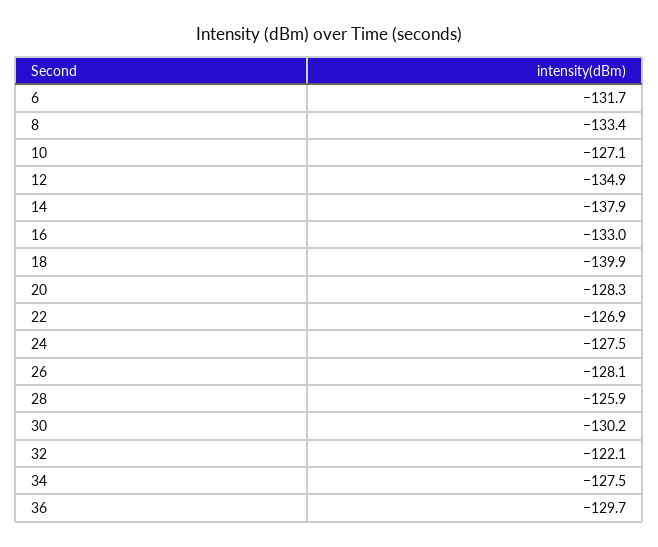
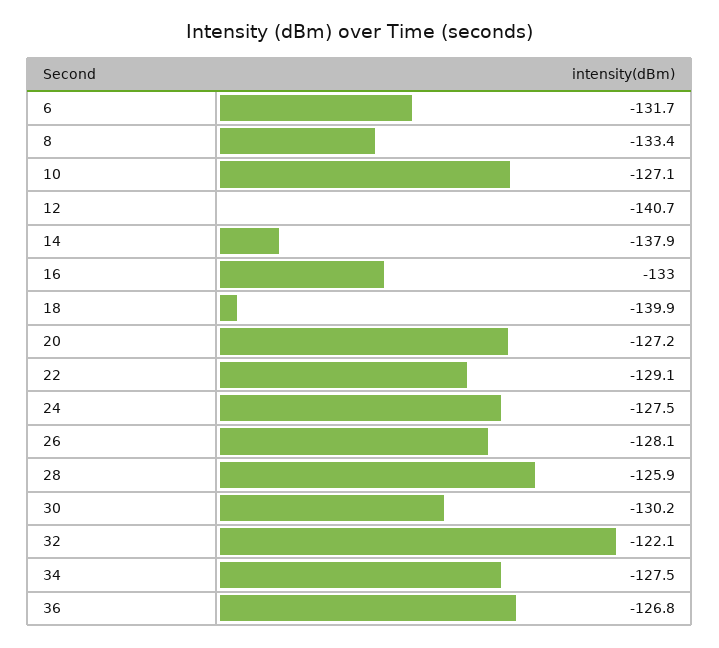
12: -134.9 -> -140.7
20: -128.3 -> -127.2
22: -126.9 -> -129.1
36: -129.7 -> -126.8

